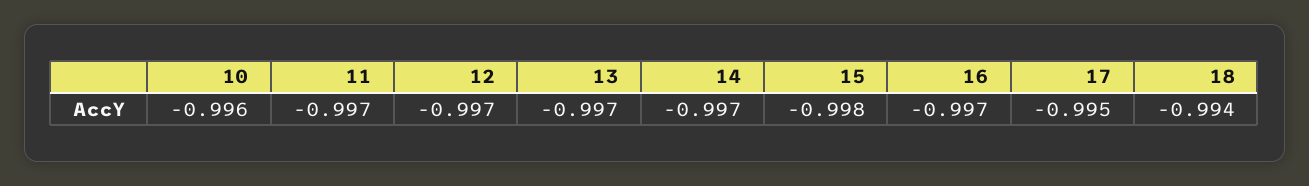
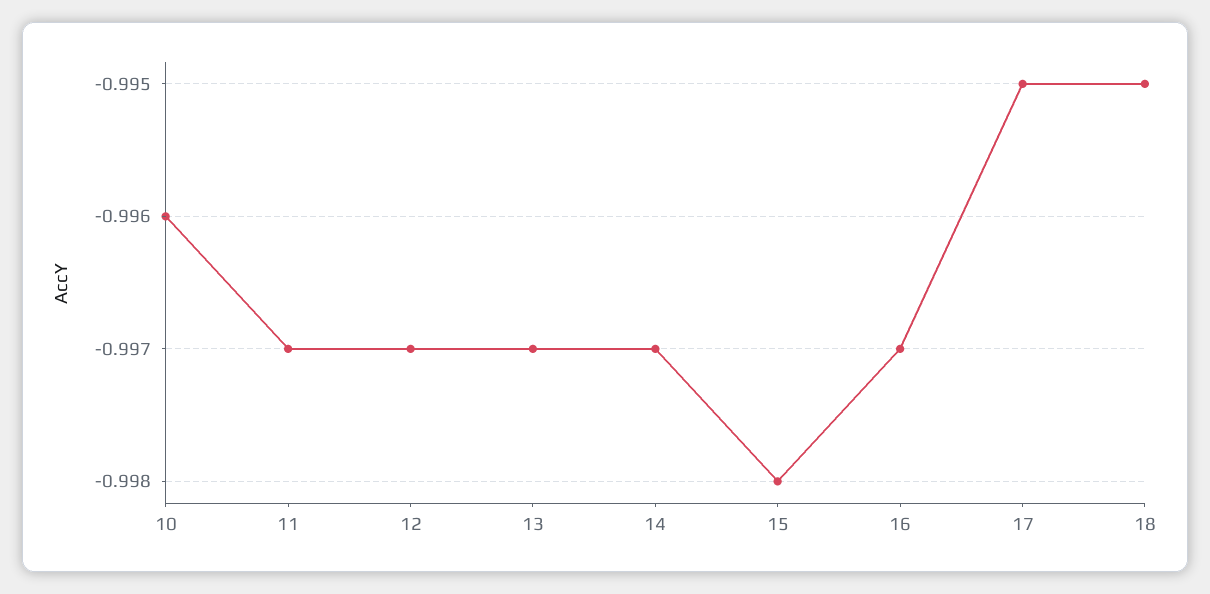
18: -0.994 -> -0.995

